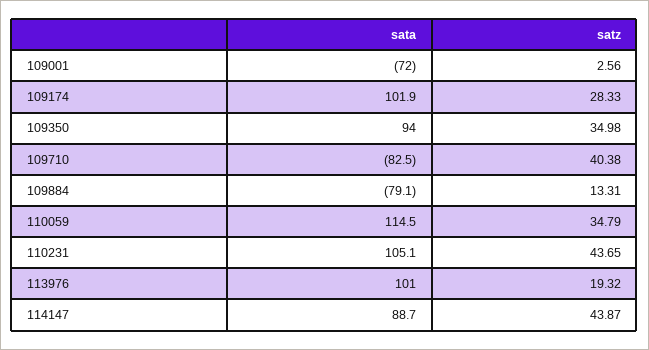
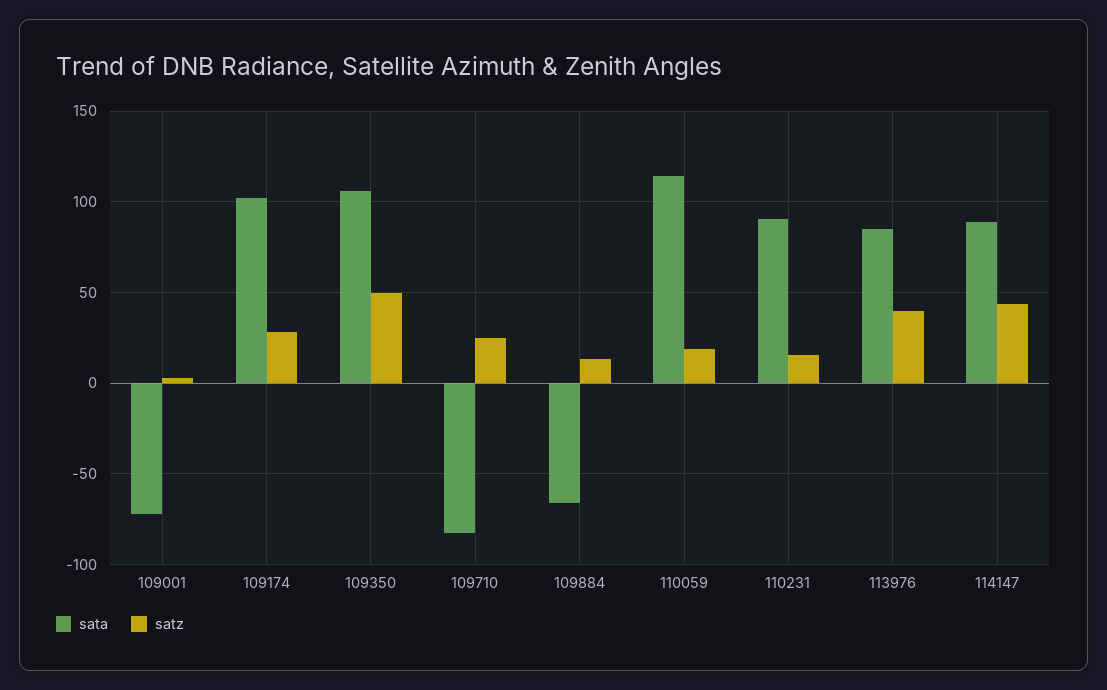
sata, 109350: 94 -> 105
satz, 109350: 34.98 -> 50
satz, 109710: 40.38 -> 25
sata, 109884: -79.1 -> -65
satz, 110059: 34.79 -> 20
sata, 110231: 105.1 -> 90
satz, 110231: 43.65 -> 15
sata, 113976: 101 -> 85
satz, 113976: 19.32 -> 40

